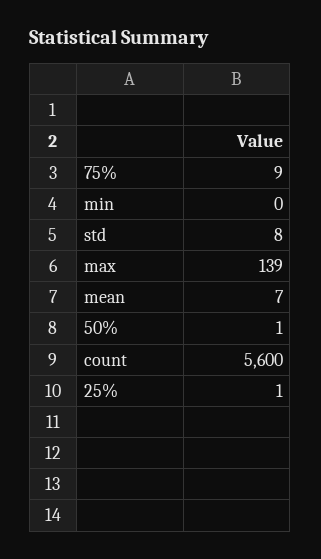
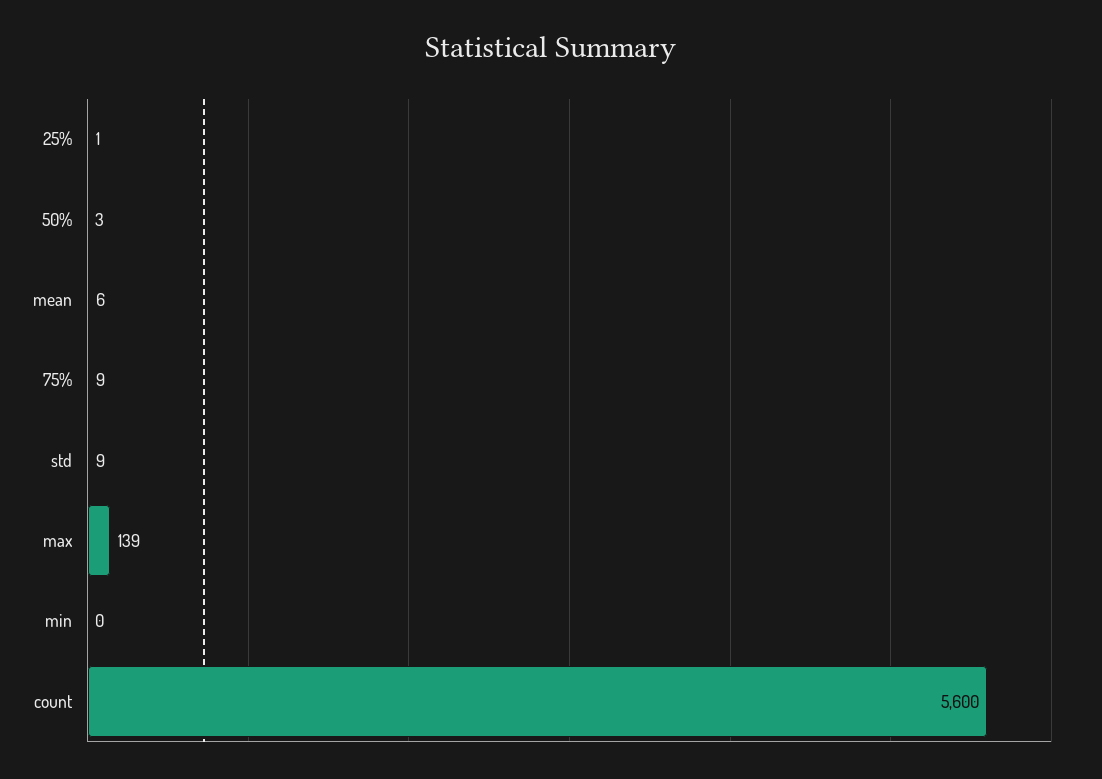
std: 8 -> 9
mean: 7 -> 6
50%: 1 -> 3

